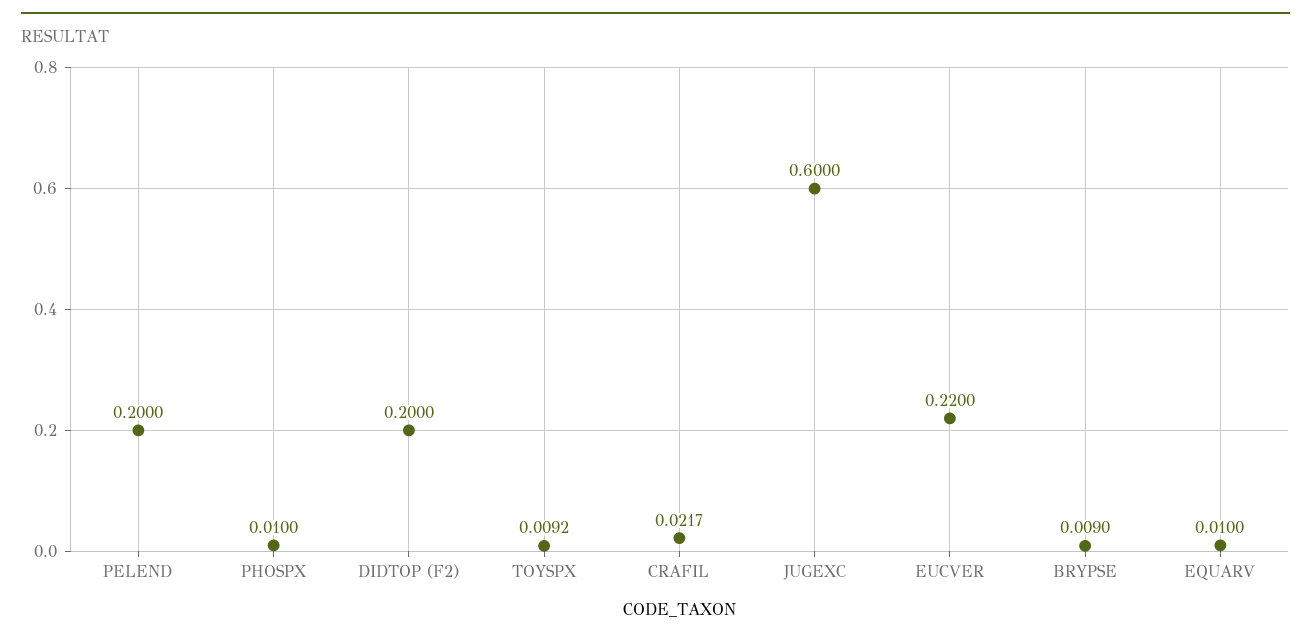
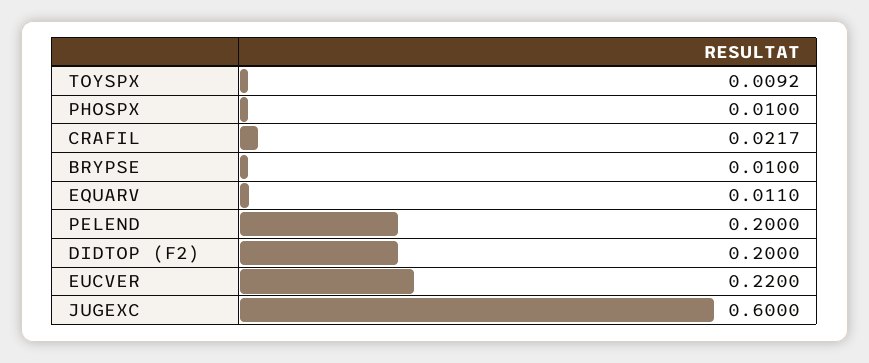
BRYPSE: 0.009 -> 0.01
EQUARV: 0.01 -> 0.011

